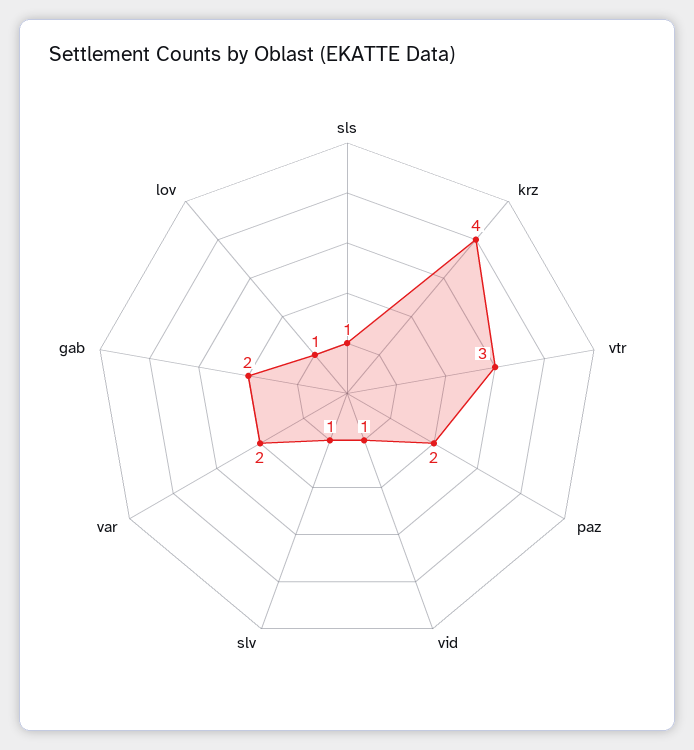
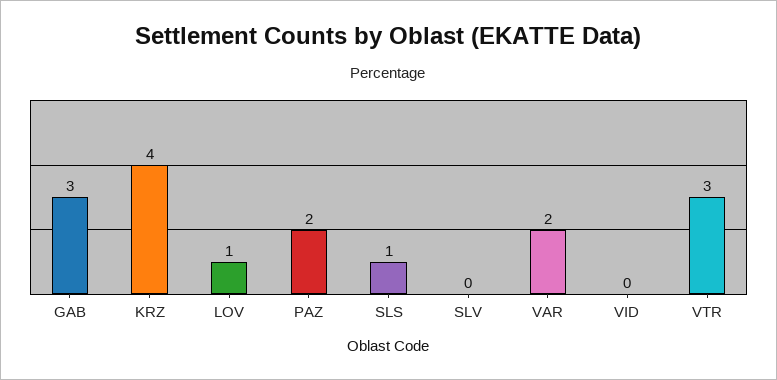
vid: 1 -> 0
slv: 1 -> 0
gab: 2 -> 3

